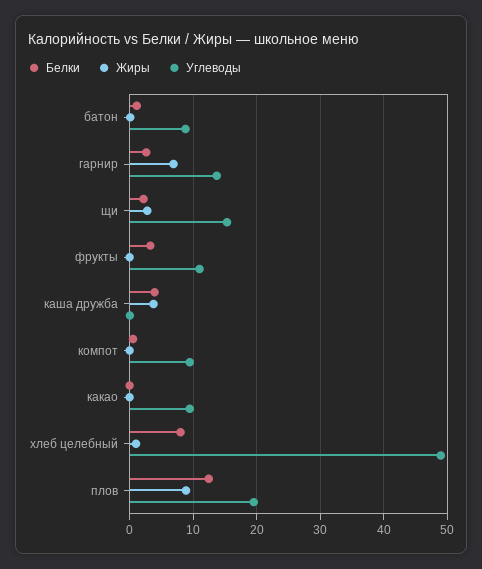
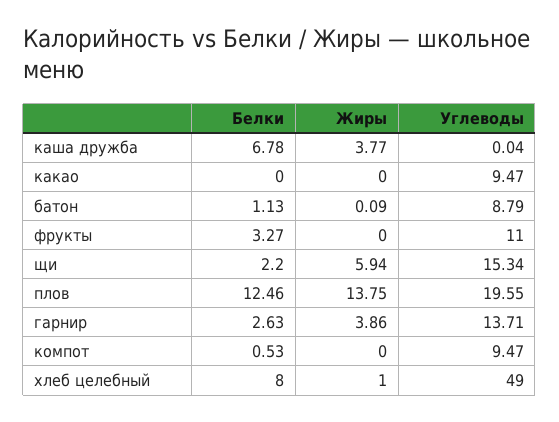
Жиры, гарнир: 7 -> 3.86
Жиры, щи: 3 -> 5.94
Белки, каша дружба: 4 -> 6.78
Жиры, плов: 9 -> 13.75

